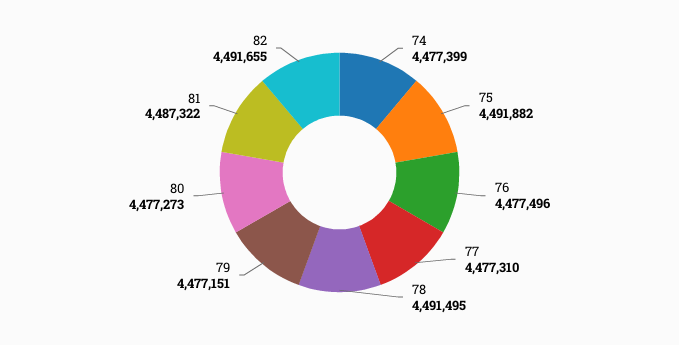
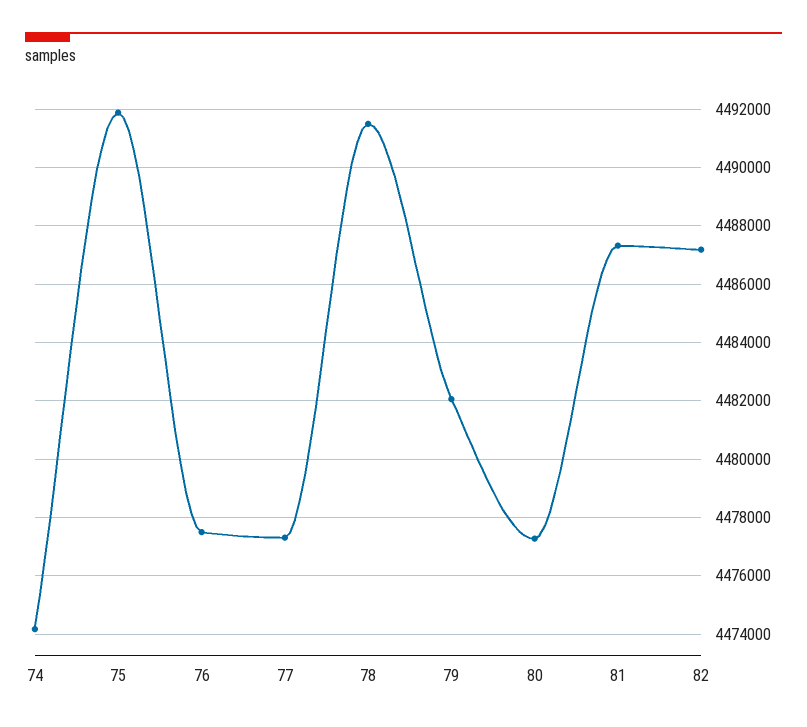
74: 4477399 -> 4474250
79: 4477151 -> 4482000
82: 4491655 -> 4487250

